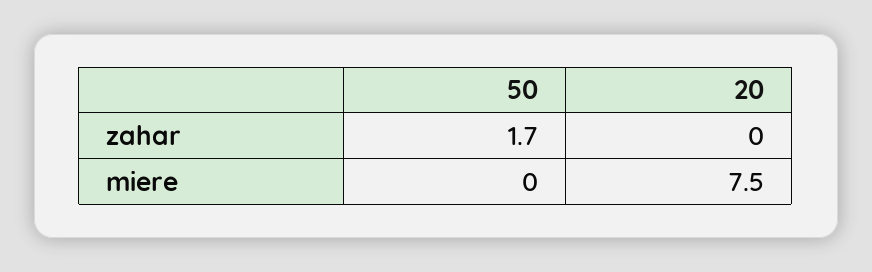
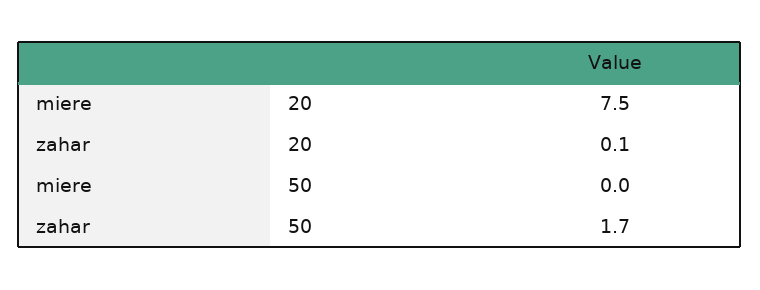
20, zahar: 0 -> 0.1

